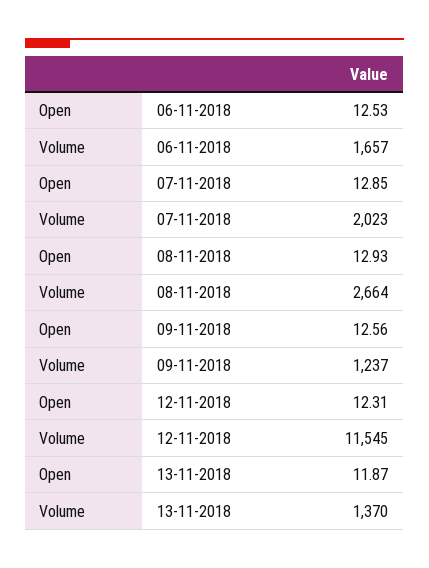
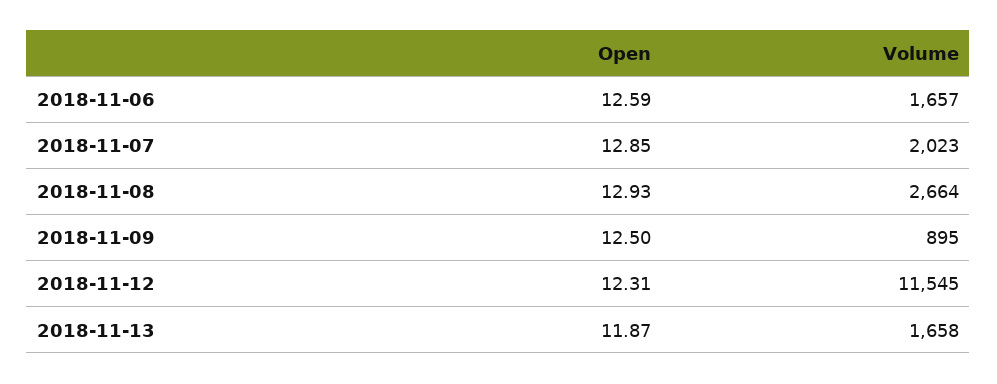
Open, 06-11-2018: 12.53 -> 12.59
Open, 09-11-2018: 12.56 -> 12.5
Volume, 09-11-2018: 1237 -> 895
Volume, 13-11-2018: 1370 -> 1658

